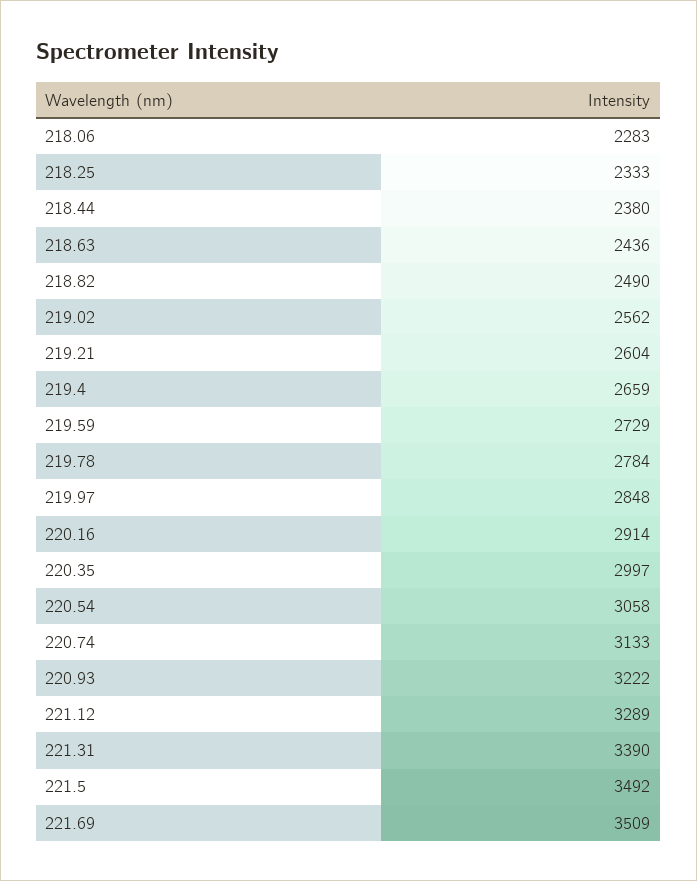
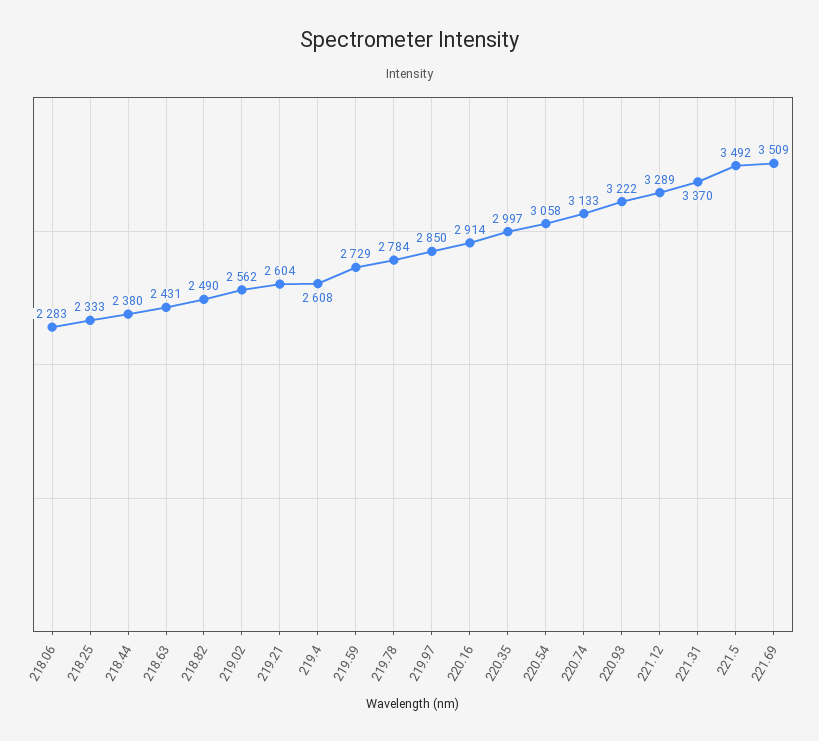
218.63: 2436 -> 2431
219.4: 2659 -> 2608
219.97: 2848 -> 2850
221.31: 3390 -> 3370

